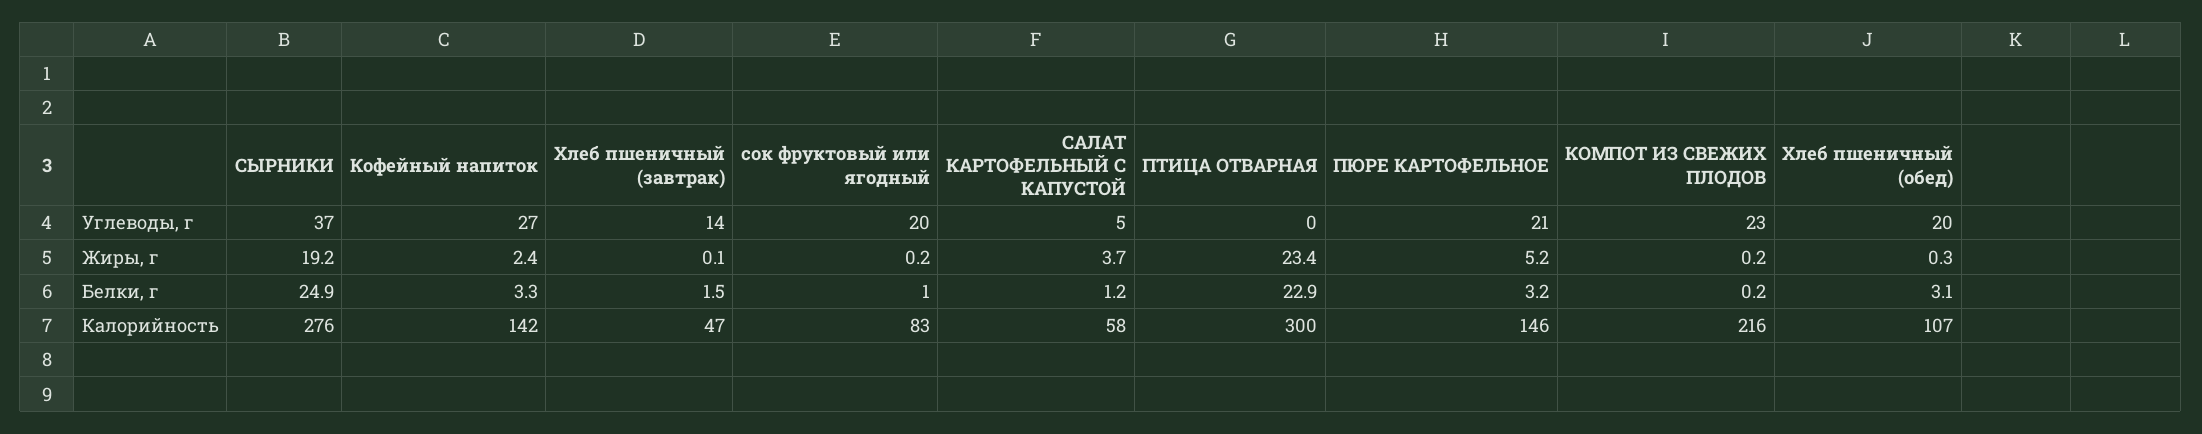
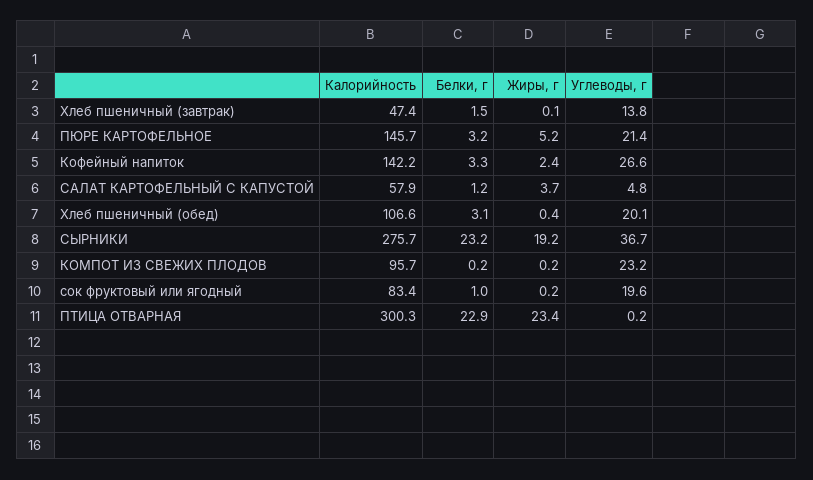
Хлеб пшеничный (обед), Жиры, г: 0.3 -> 0.4
СЫРНИКИ, Белки, г: 24.9 -> 23.2
КОМПОТ ИЗ СВЕЖИХ ПЛОДОВ, Калорийность: 216 -> 95.7

